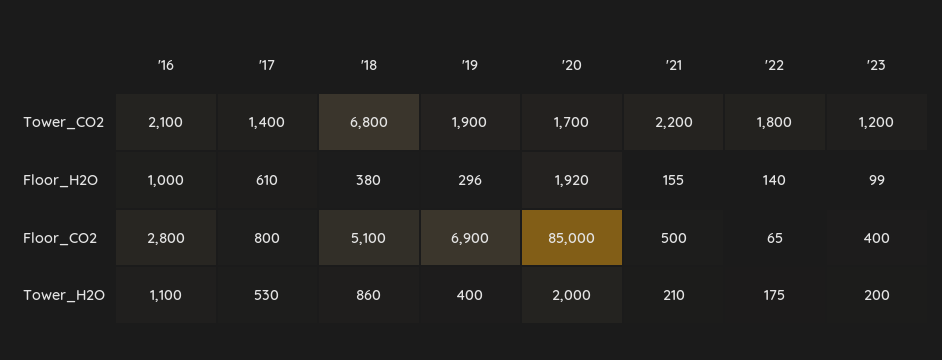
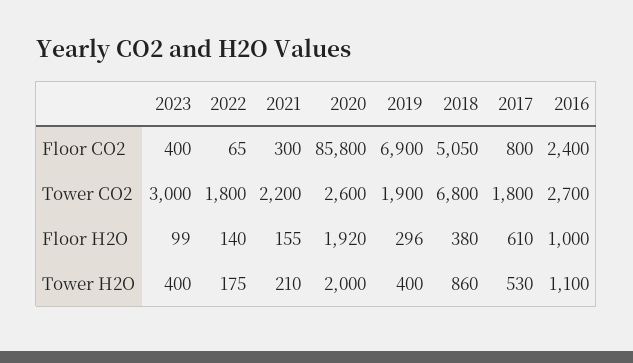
'16, Tower_CO2: 2100 -> 2700
'17, Tower_CO2: 1400 -> 1800
'20, Tower_CO2: 1700 -> 2600
'23, Tower_CO2: 1200 -> 3000
'16, Floor_CO2: 2800 -> 2400
'18, Floor_CO2: 5100 -> 5050
'20, Floor_CO2: 85000 -> 85800
'21, Floor_CO2: 500 -> 300
'23, Tower_H2O: 200 -> 400

